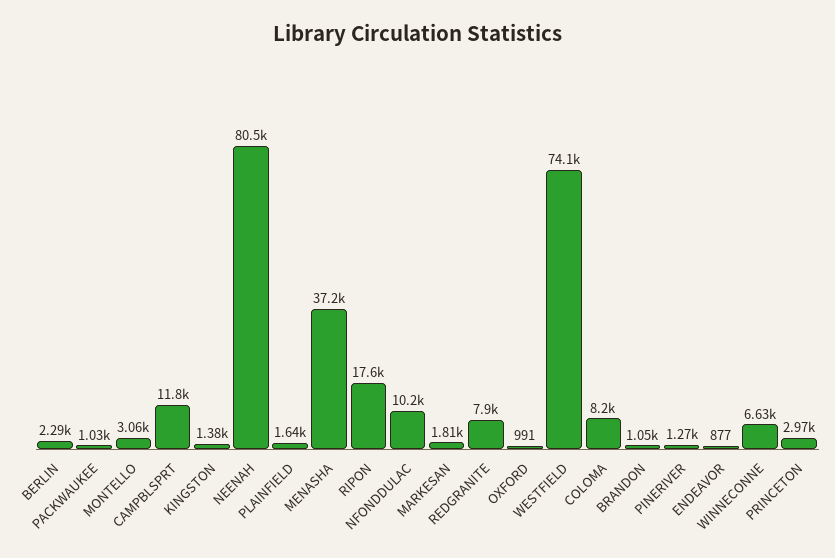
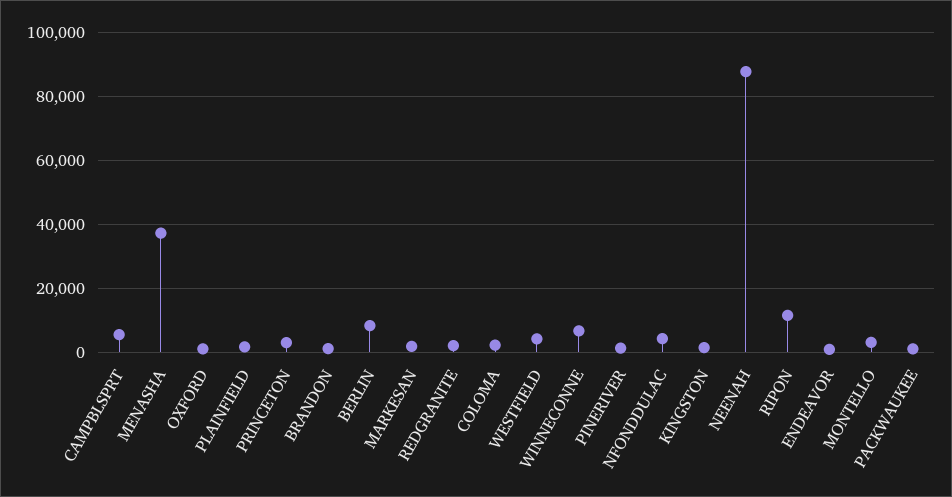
BERLIN: 2290 -> 8000
CAMPBLSPRT: 11800 -> 6000
NEENAH: 80500 -> 88000
RIPON: 17600 -> 12000
NFONDDULAC: 10200 -> 4000
REDGRANITE: 7900 -> 2000
WESTFIELD: 74100 -> 4000
COLOMA: 8200 -> 2000

